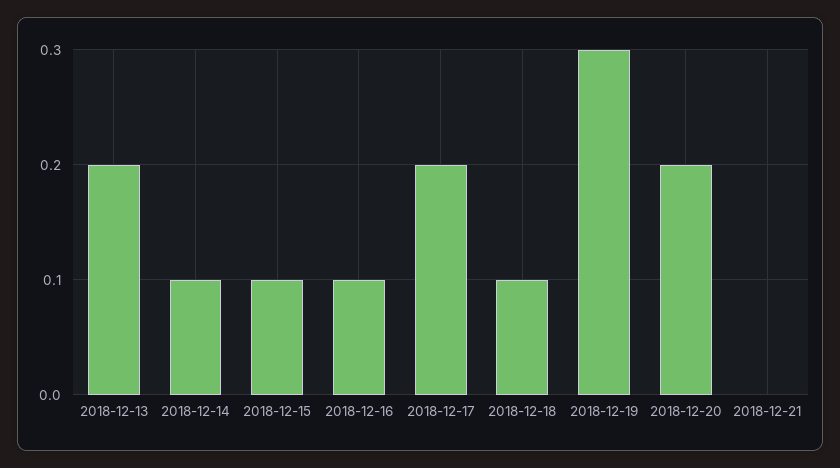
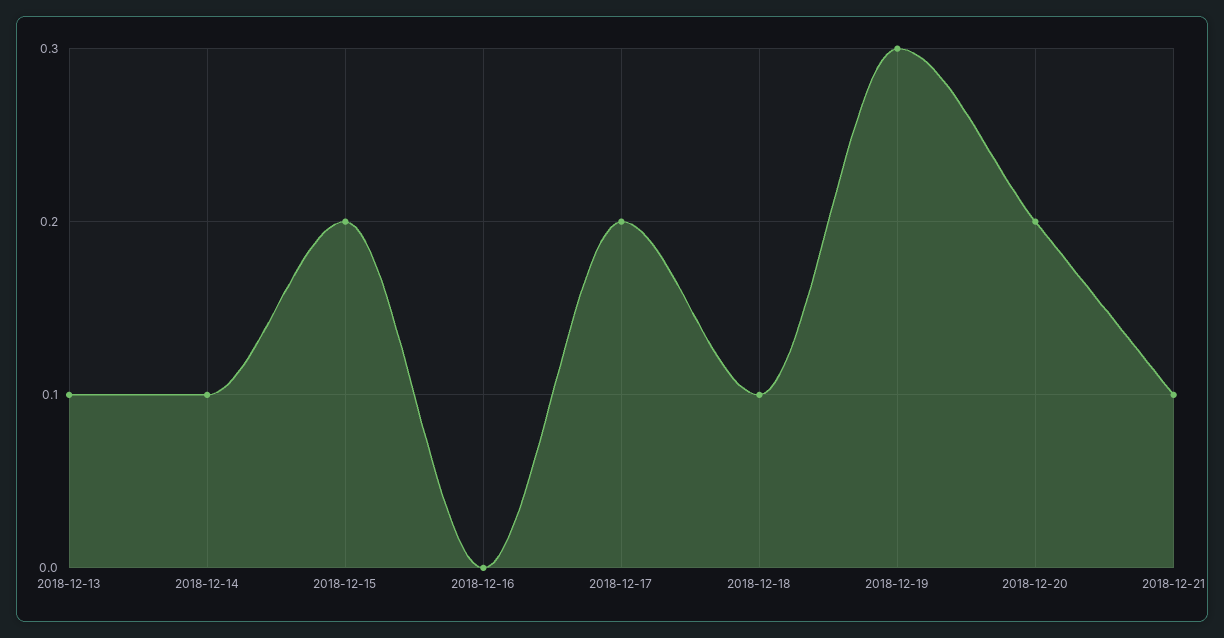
2018-12-13: 0.2 -> 0.1
2018-12-15: 0.1 -> 0.2
2018-12-16: 0.1 -> 0
2018-12-21: 0 -> 0.1

